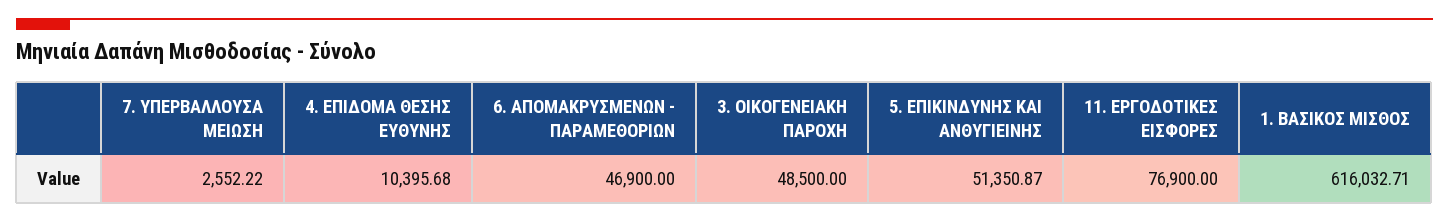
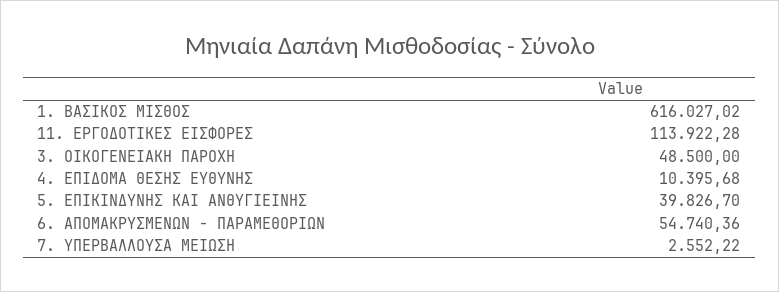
6. ΑΠΟΜΑΚΡΥΣΜΕΝΩΝ - ΠΑΡΑΜΕΘΟΡΙΩΝ: 46900 -> 54740.36
5. ΕΠΙΚΙΝΔΥΝΗΣ ΚΑΙ ΑΝΘΥΓΙΕΙΝΗΣ: 51350.87 -> 39826.7
11. ΕΡΓΟΔΟΤΙΚΕΣ ΕΙΣΦΟΡΕΣ: 76900 -> 113922.28
1. ΒΑΣΙΚΟΣ ΜΙΣΘΟΣ: 616032.71 -> 616027.02

